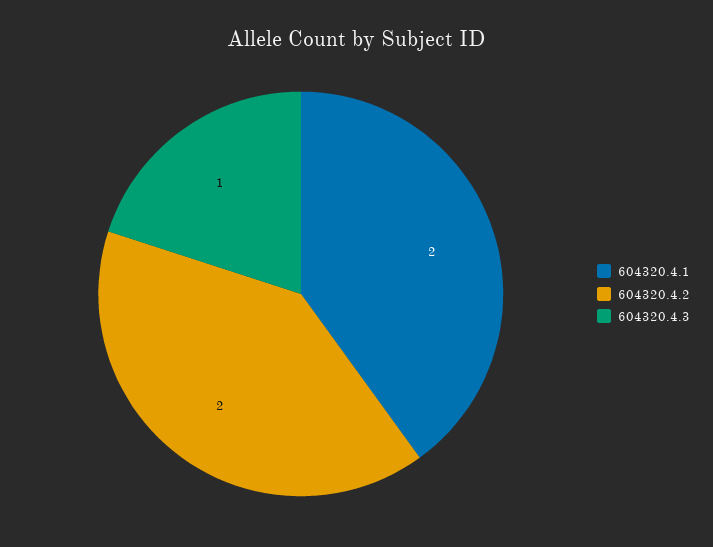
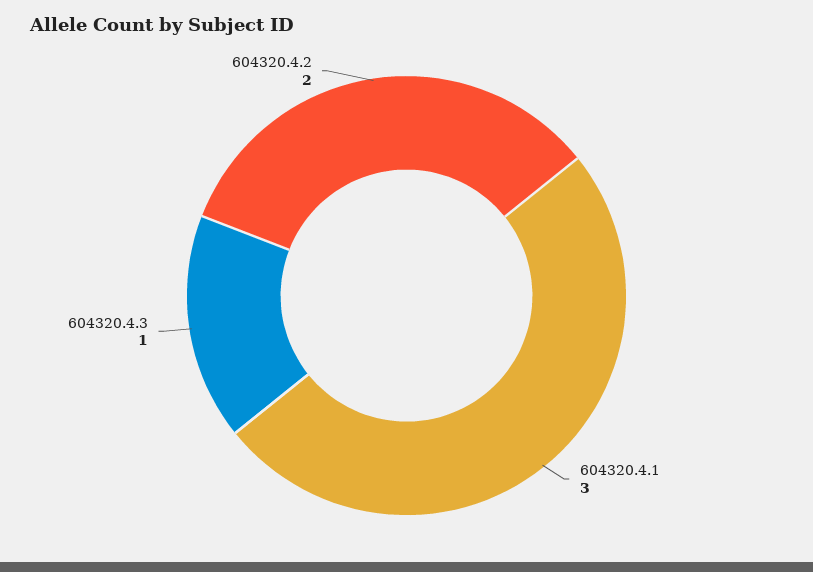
604320.4.1: 2 -> 3

